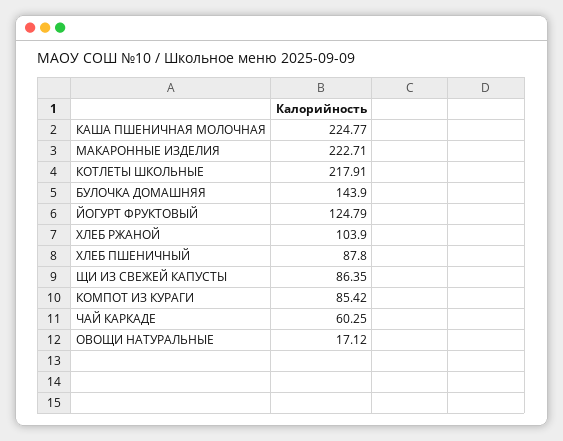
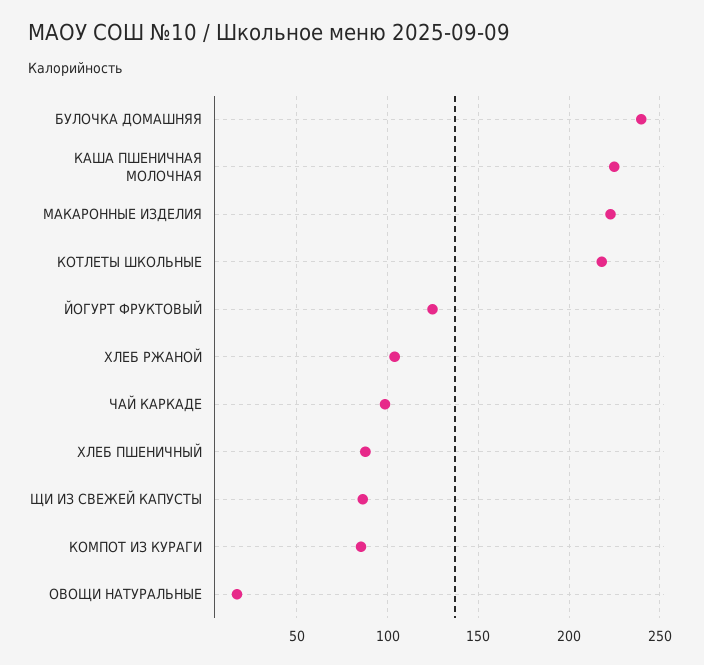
БУЛОЧКА ДОМАШНЯЯ: 143.9 -> 240
ЧАЙ КАРКАДЕ: 60.25 -> 100

